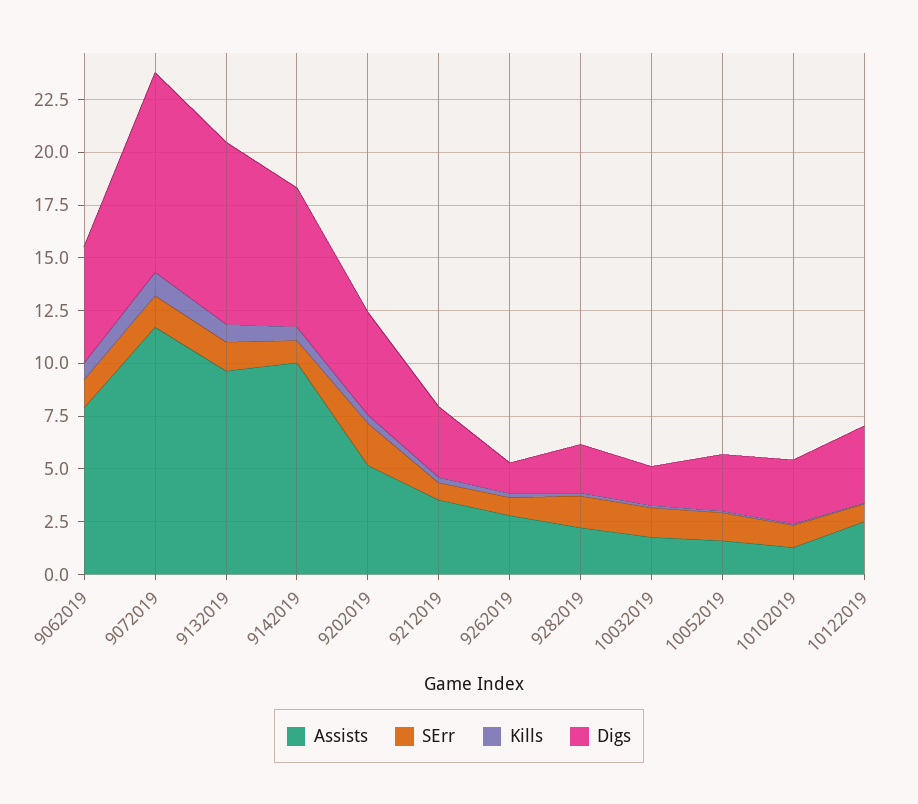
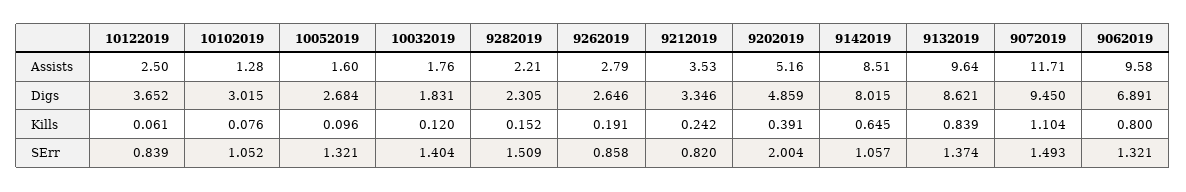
Assists, 9062019: 8 -> 9.58
Digs, 9062019: 5.5 -> 6.891
Assists, 9142019: 10 -> 8.51
Digs, 9142019: 6.5 -> 8.015
Digs, 9262019: 1.5 -> 2.646

